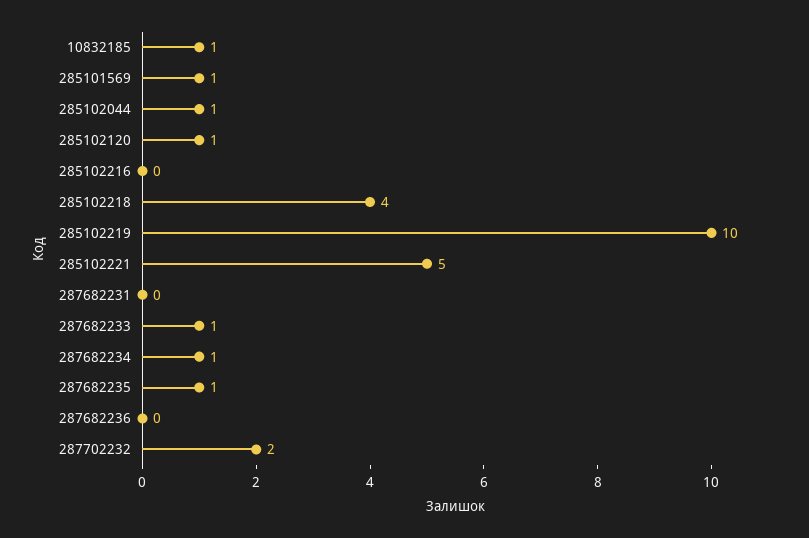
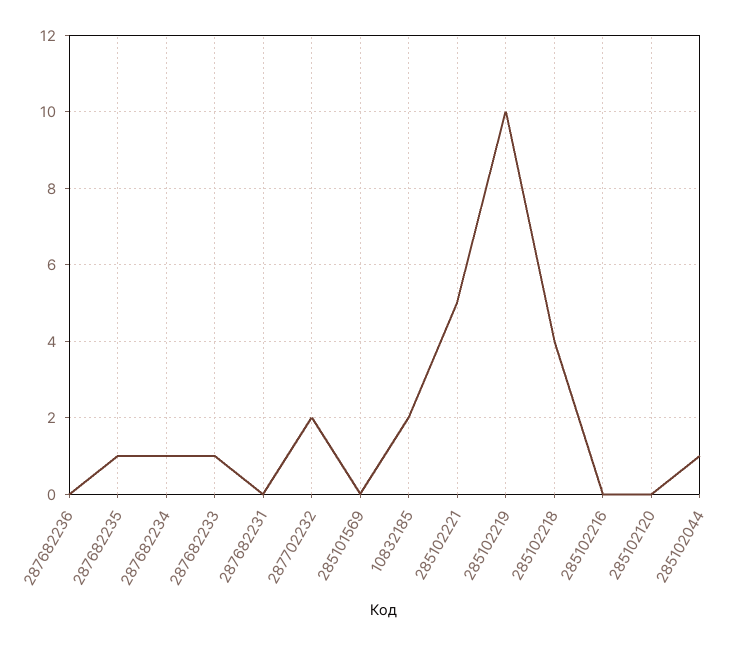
10832185: 1 -> 2
285101569: 1 -> 0
285102120: 1 -> 0

